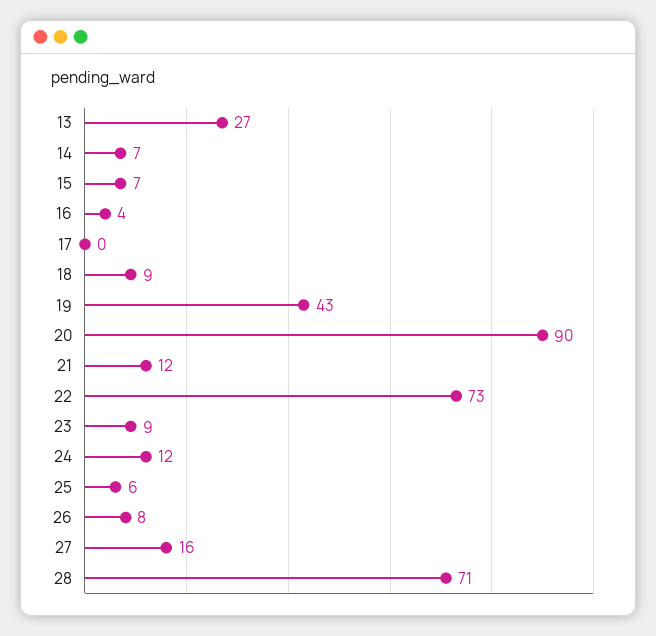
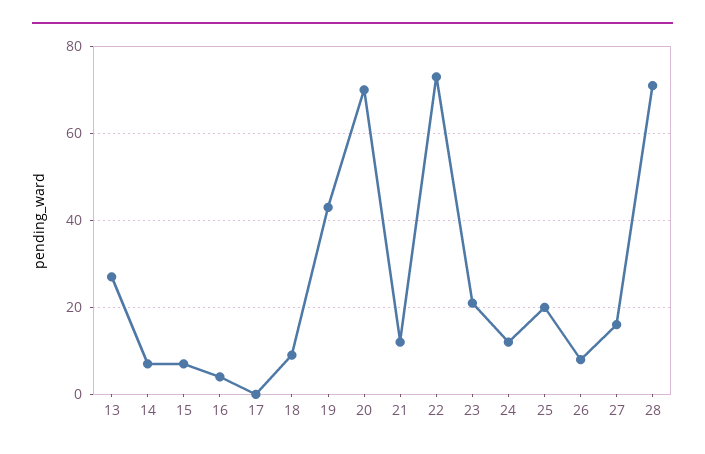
20: 90 -> 70
23: 9 -> 20
25: 6 -> 20

